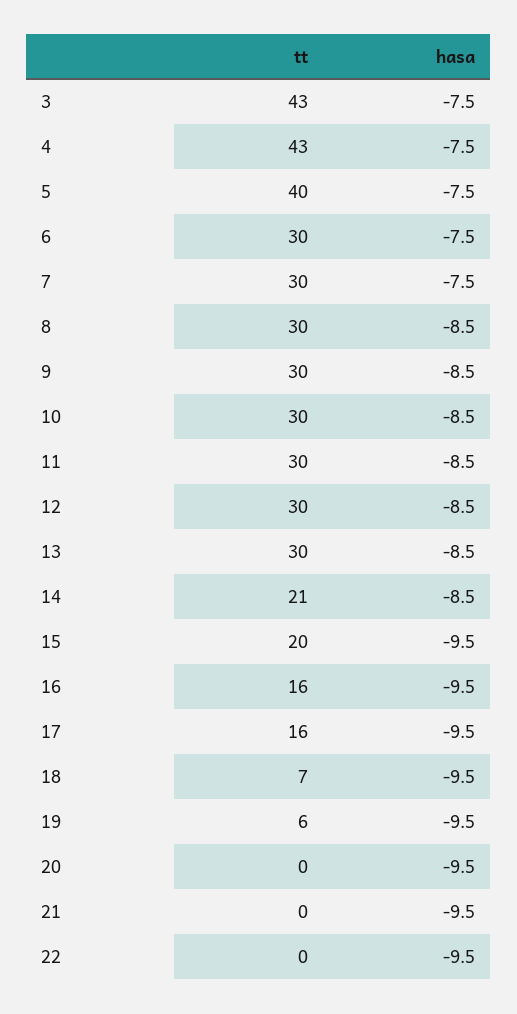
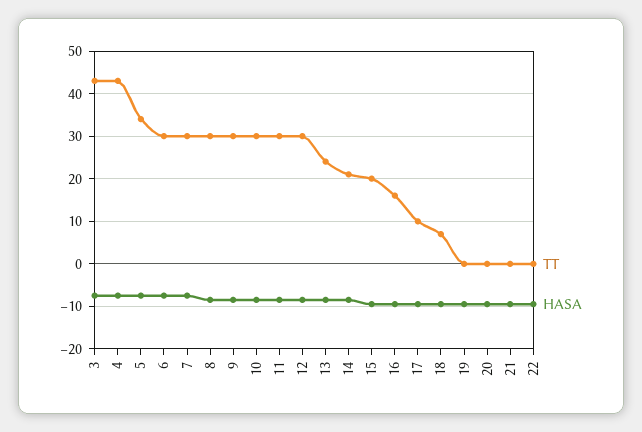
tt, 5: 40 -> 34
tt, 13: 30 -> 24
tt, 17: 16 -> 10
tt, 19: 6 -> 0

